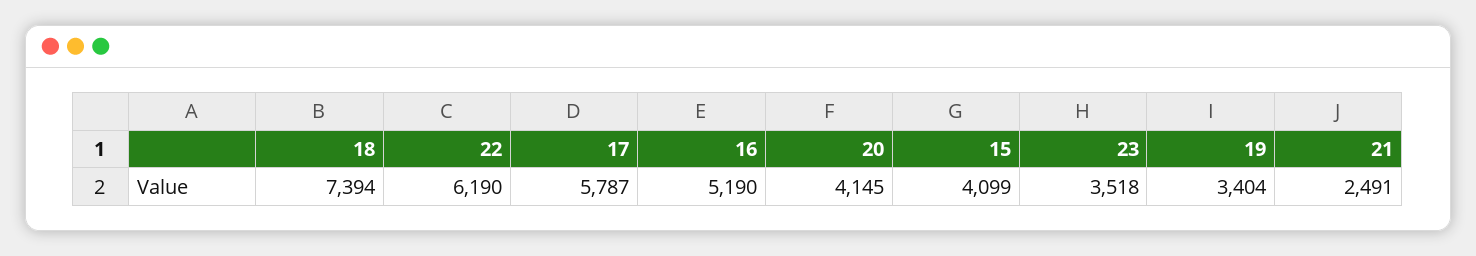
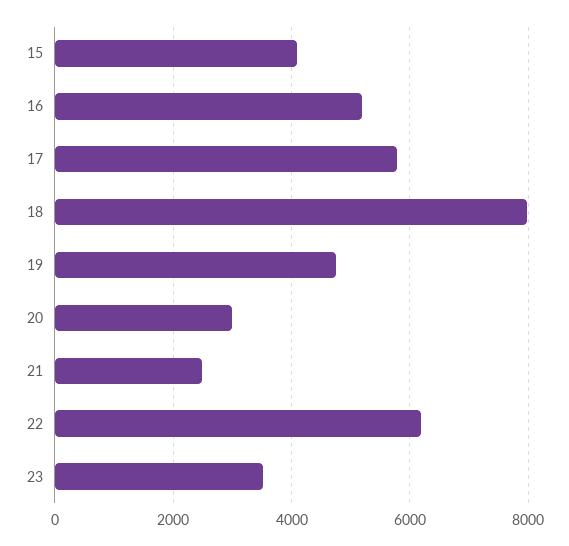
18: 7394 -> 8000
20: 4145 -> 3000
19: 3404 -> 4800

